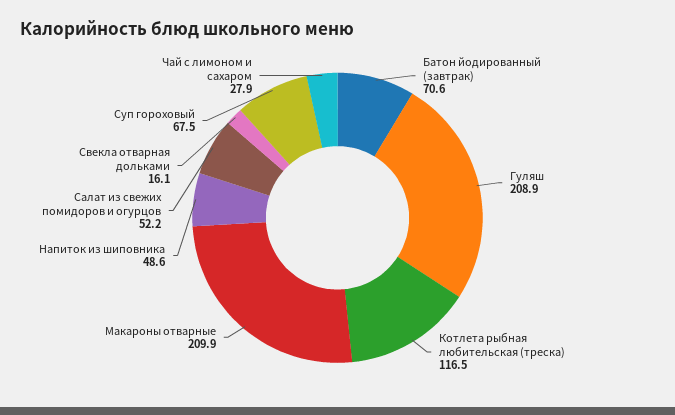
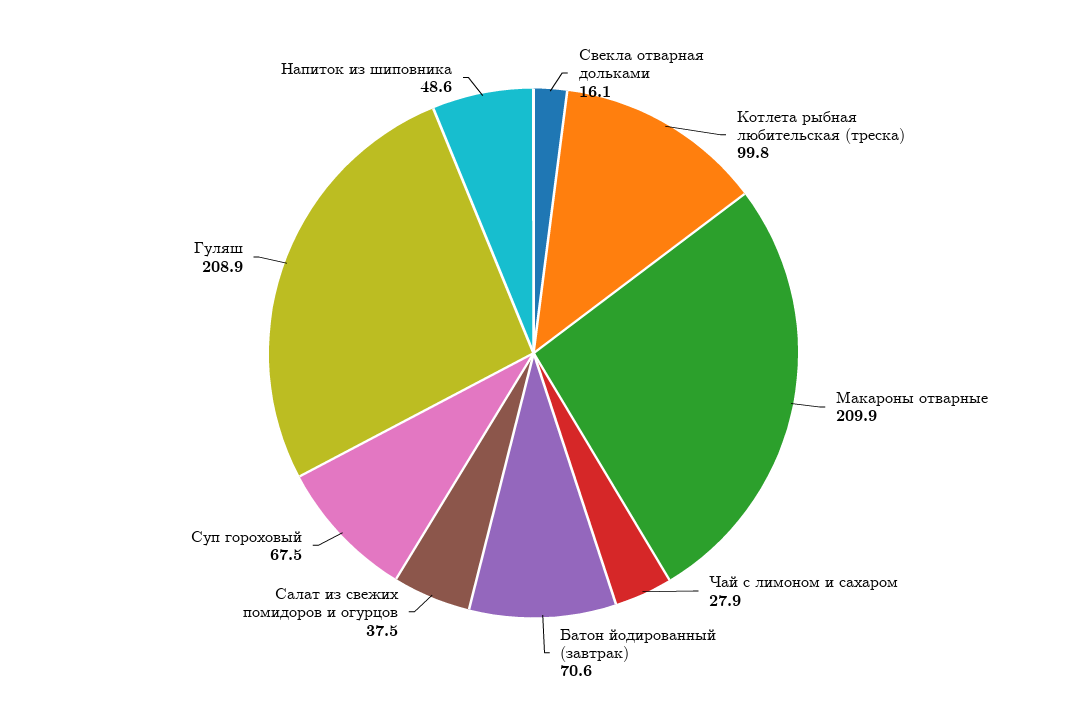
Котлета рыбная любительская (треска): 116.5 -> 99.8
Салат из свежих помидоров и огурцов: 52.2 -> 37.5

